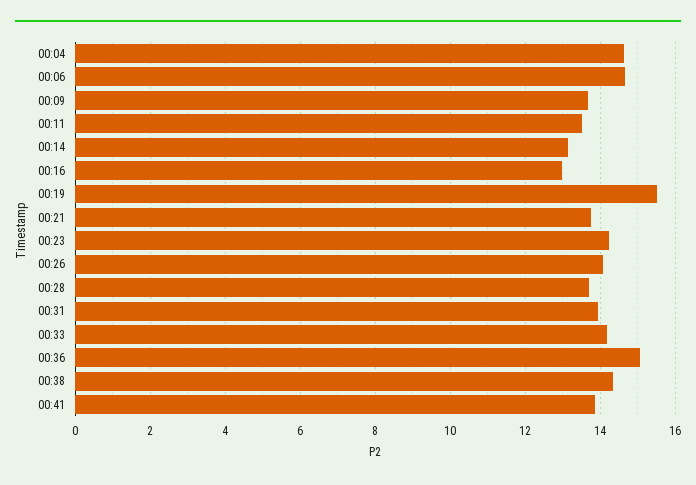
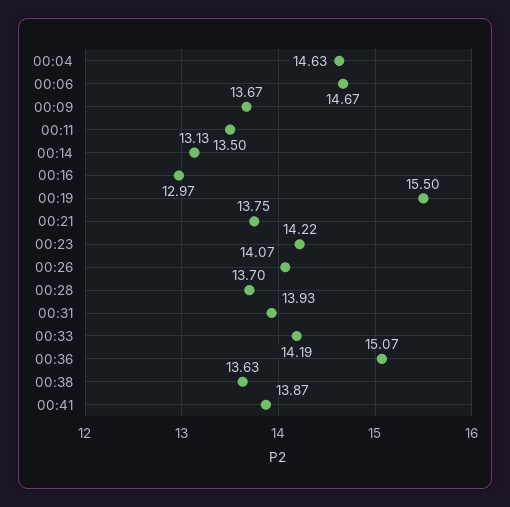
00:38: 14.4 -> 13.63

